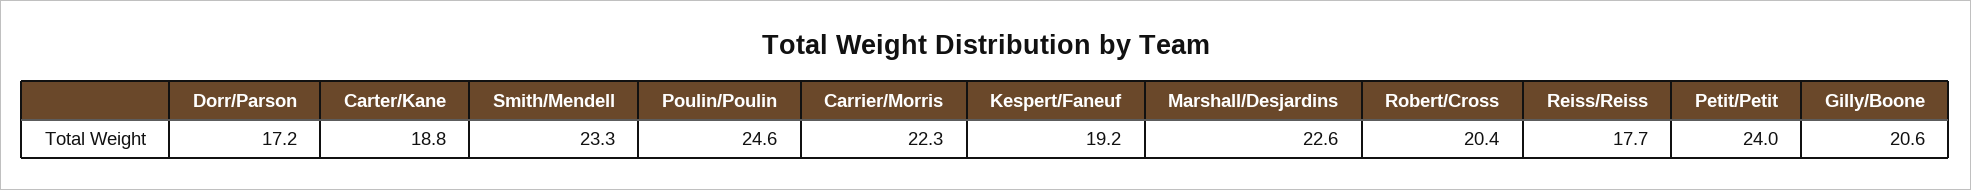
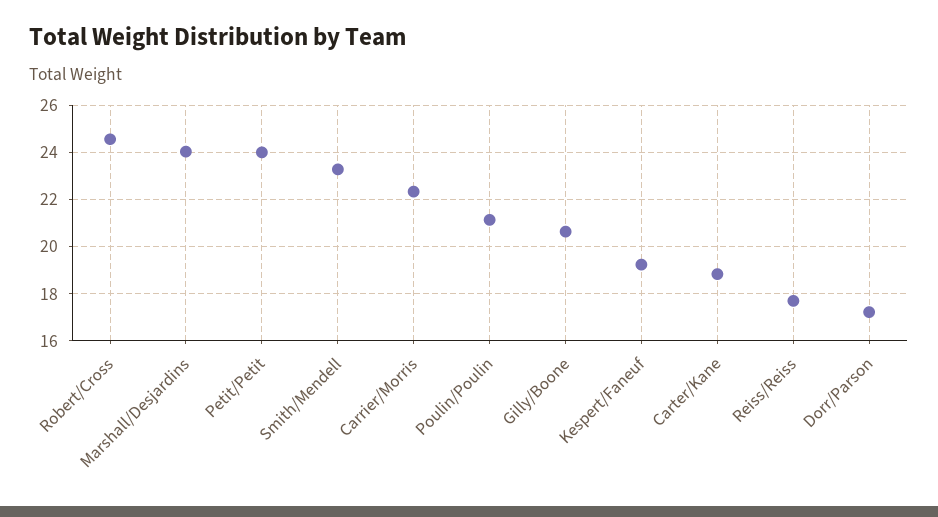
Poulin/Poulin: 24.6 -> 21
Marshall/Desjardins: 22.6 -> 24
Robert/Cross: 20.4 -> 24.5

